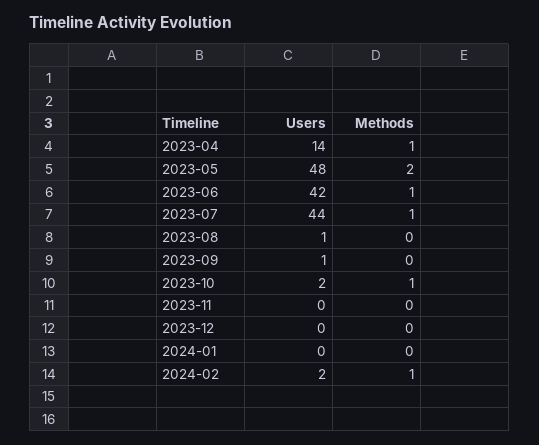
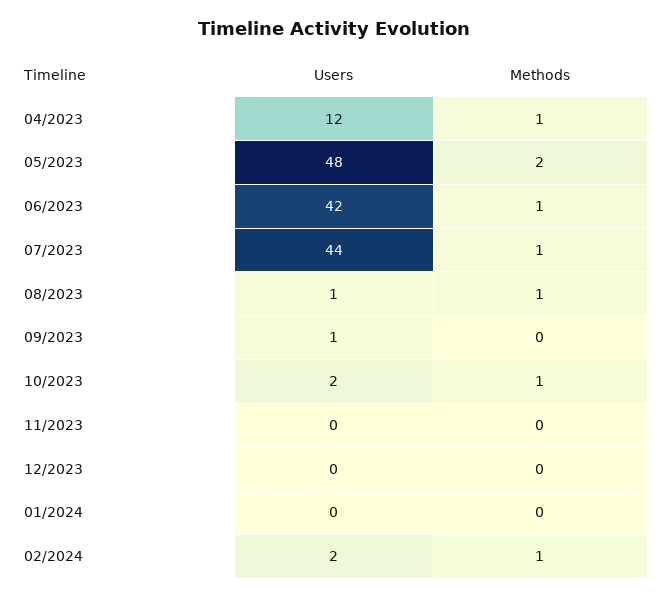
Users, 2023-04: 14 -> 12
Methods, 2023-08: 0 -> 1

